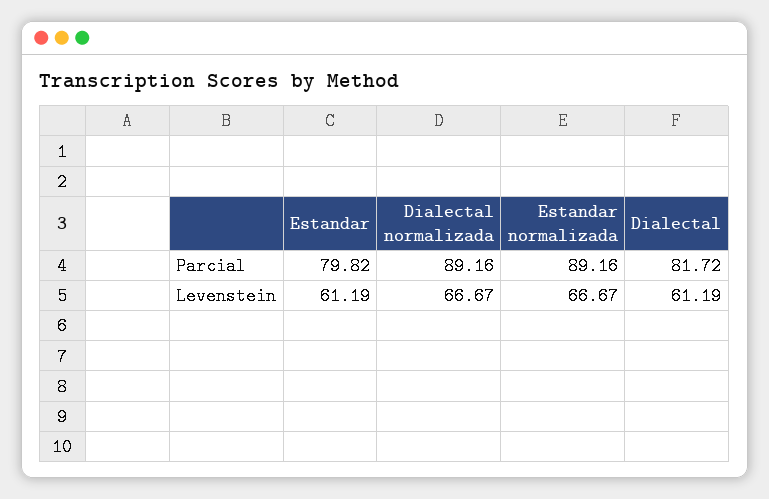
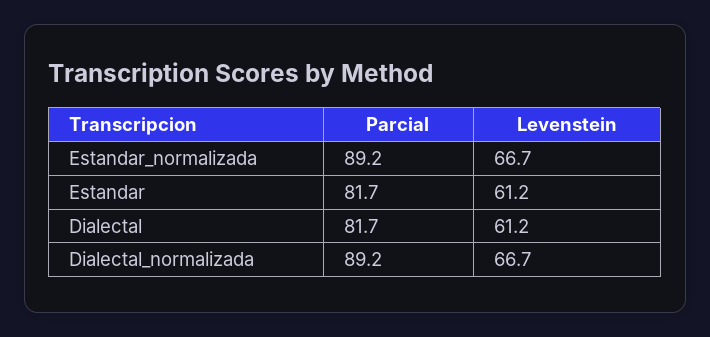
Estandar, Parcial: 79.82 -> 81.7

